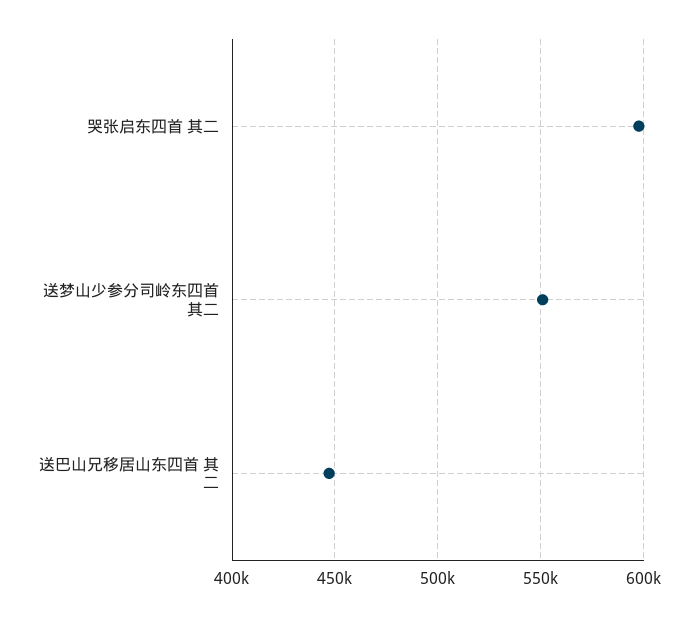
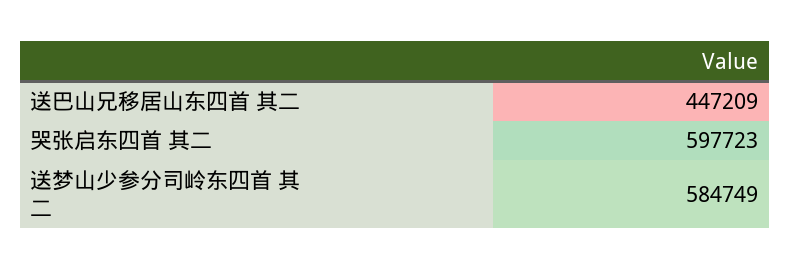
送梦山少参分司岭东四首 其二: 550000 -> 584749

